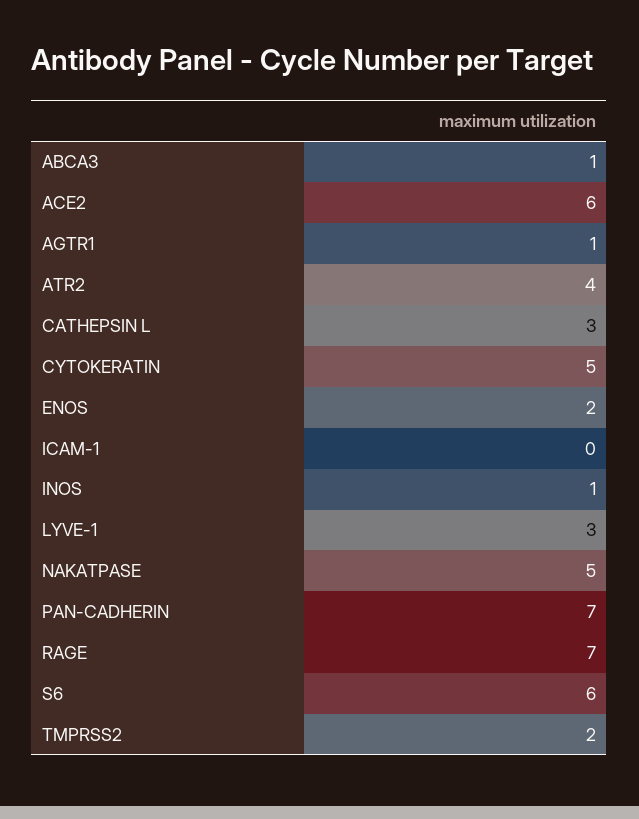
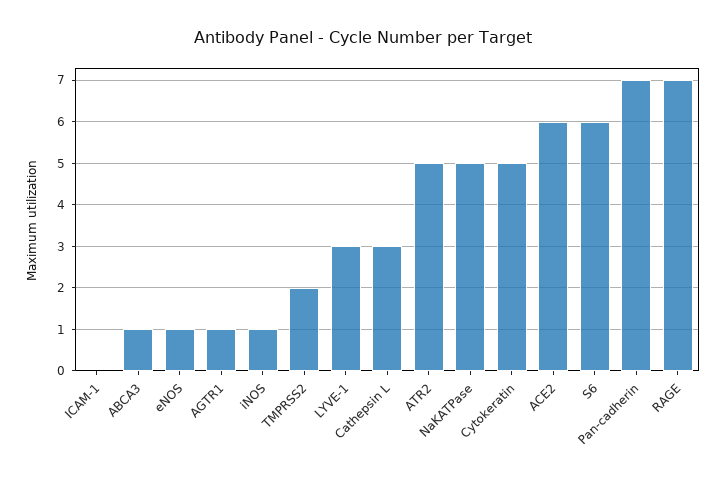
ATR2: 4 -> 5
ENOS: 2 -> 1

